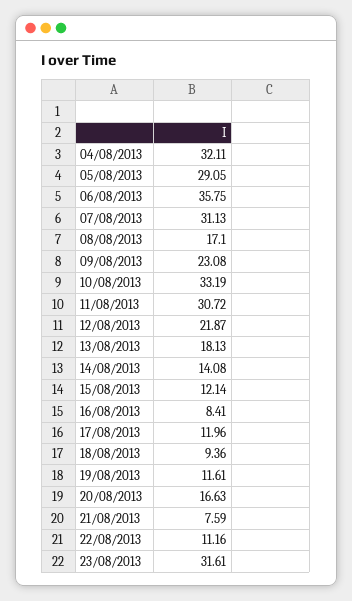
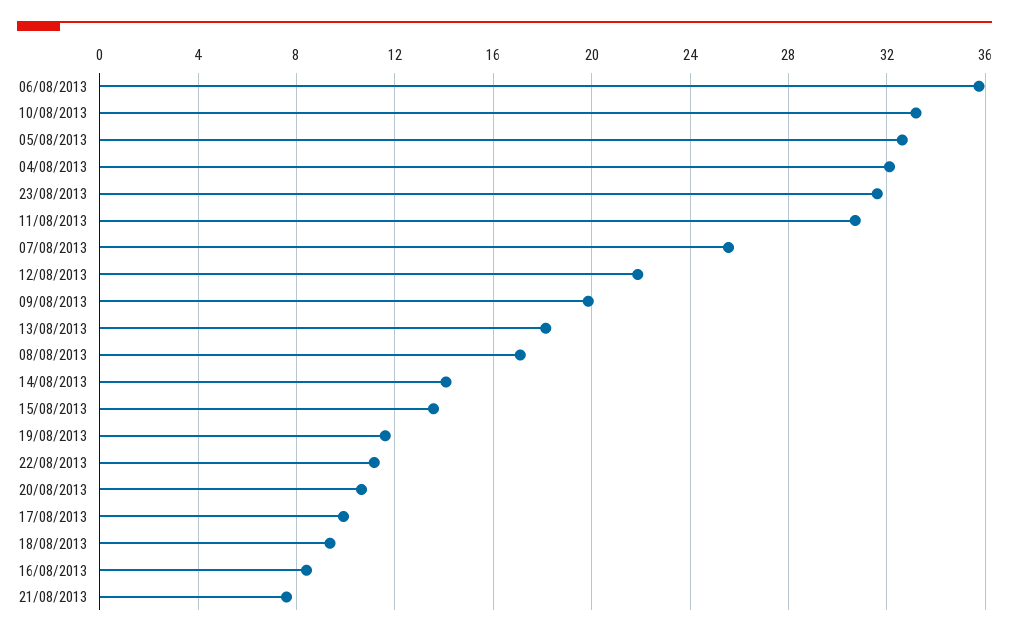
05/08/2013: 29.05 -> 32.5
07/08/2013: 31.13 -> 25.5
09/08/2013: 23.08 -> 20
15/08/2013: 12.14 -> 13.5
17/08/2013: 11.96 -> 10
20/08/2013: 16.63 -> 10.5

